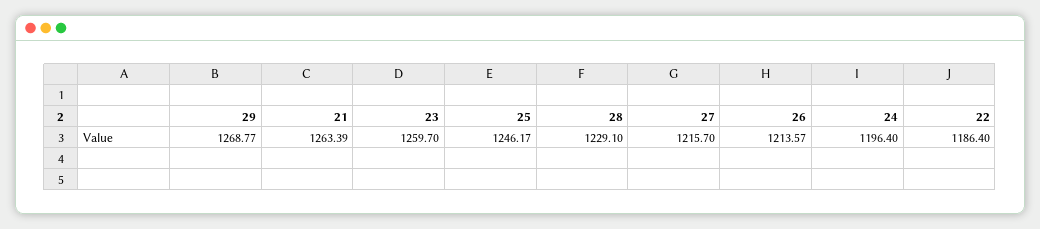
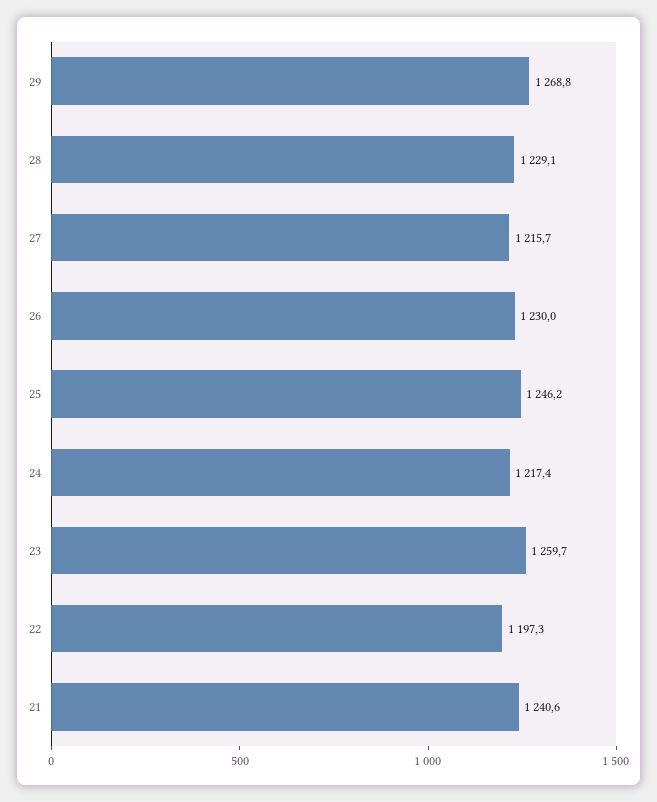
21: 1263.39 -> 1240.6
26: 1213.57 -> 1230
24: 1196.4 -> 1217.4
22: 1186.4 -> 1197.3

